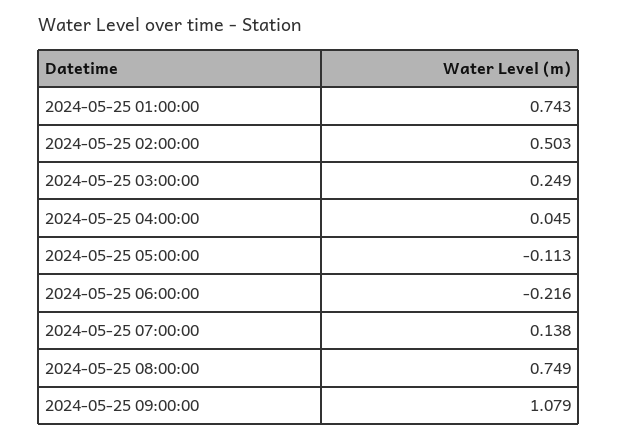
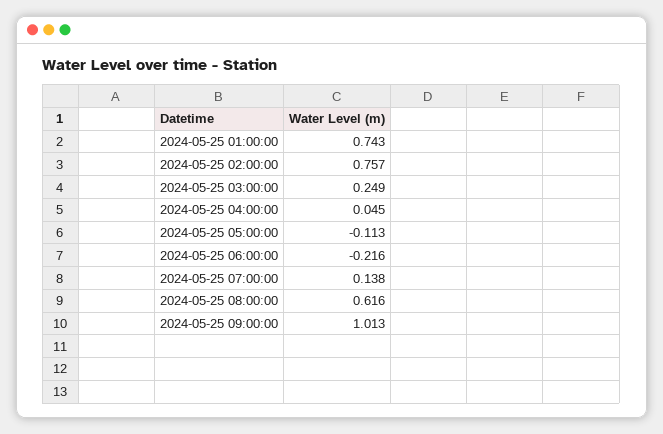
2024-05-25 02:00:00: 0.503 -> 0.757
2024-05-25 08:00:00: 0.749 -> 0.616
2024-05-25 09:00:00: 1.079 -> 1.013

